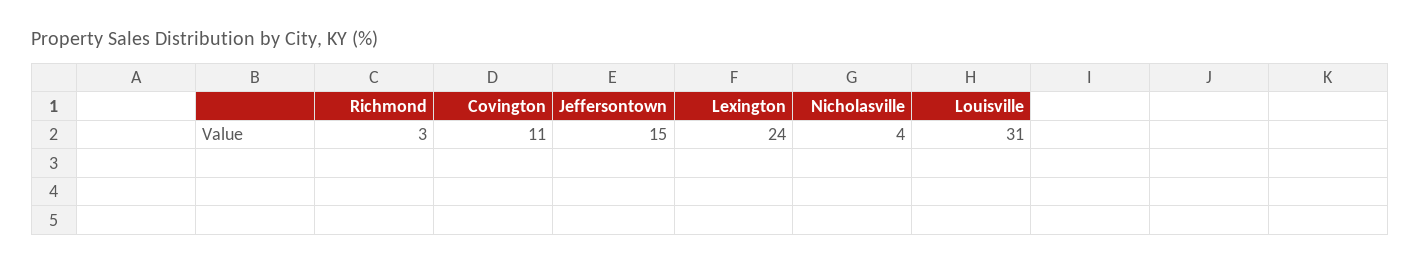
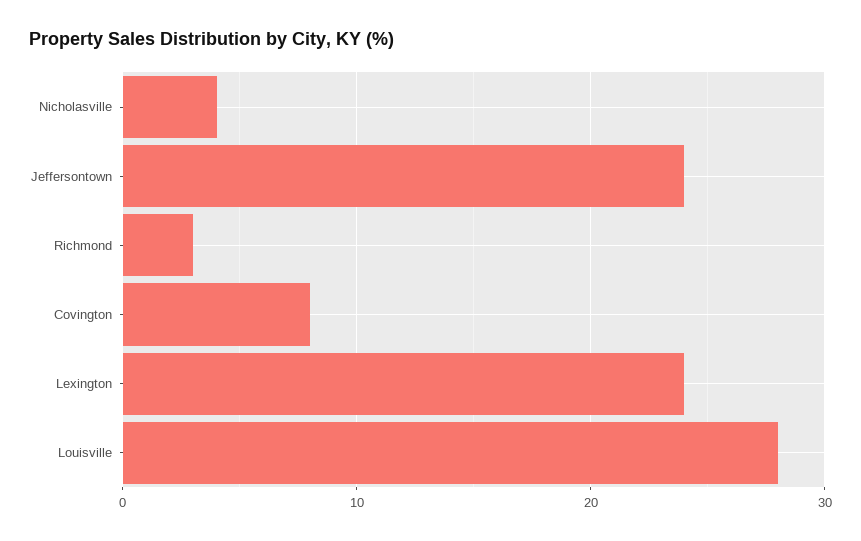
Covington: 11 -> 8
Jeffersontown: 15 -> 24
Louisville: 31 -> 28

